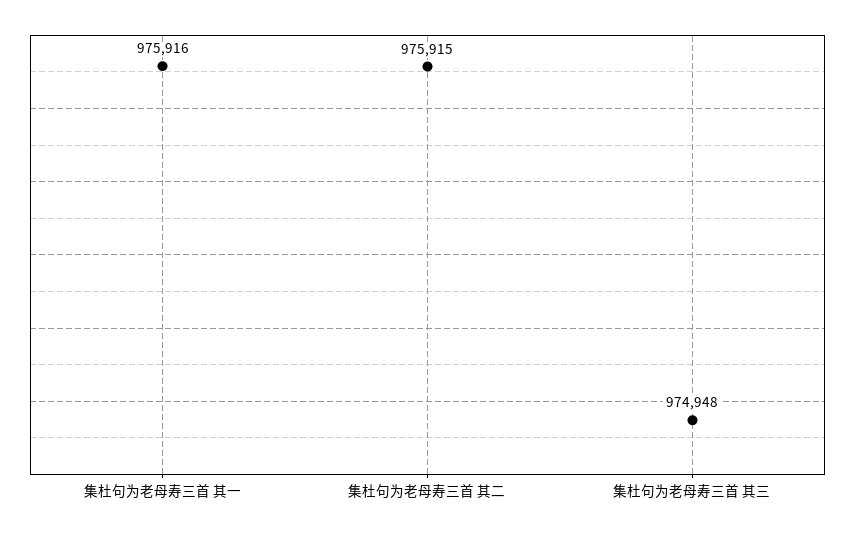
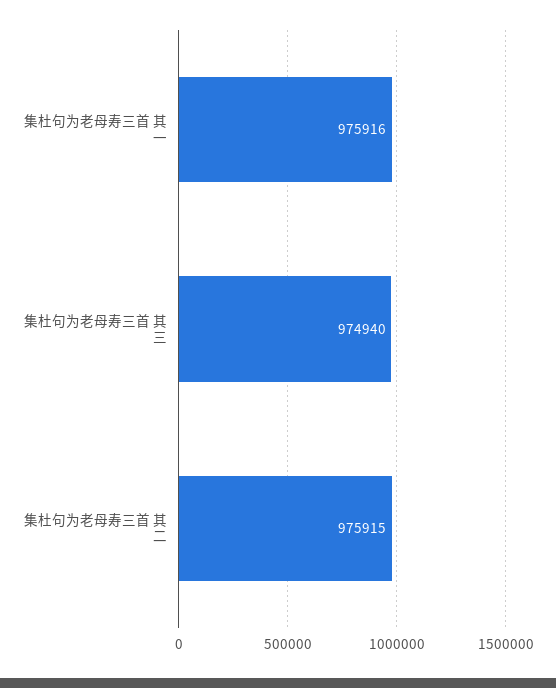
集杜句为老母寿三首 其三: 974948 -> 974940

